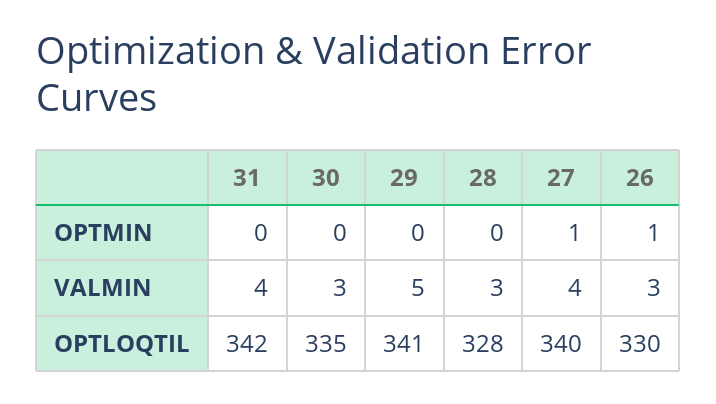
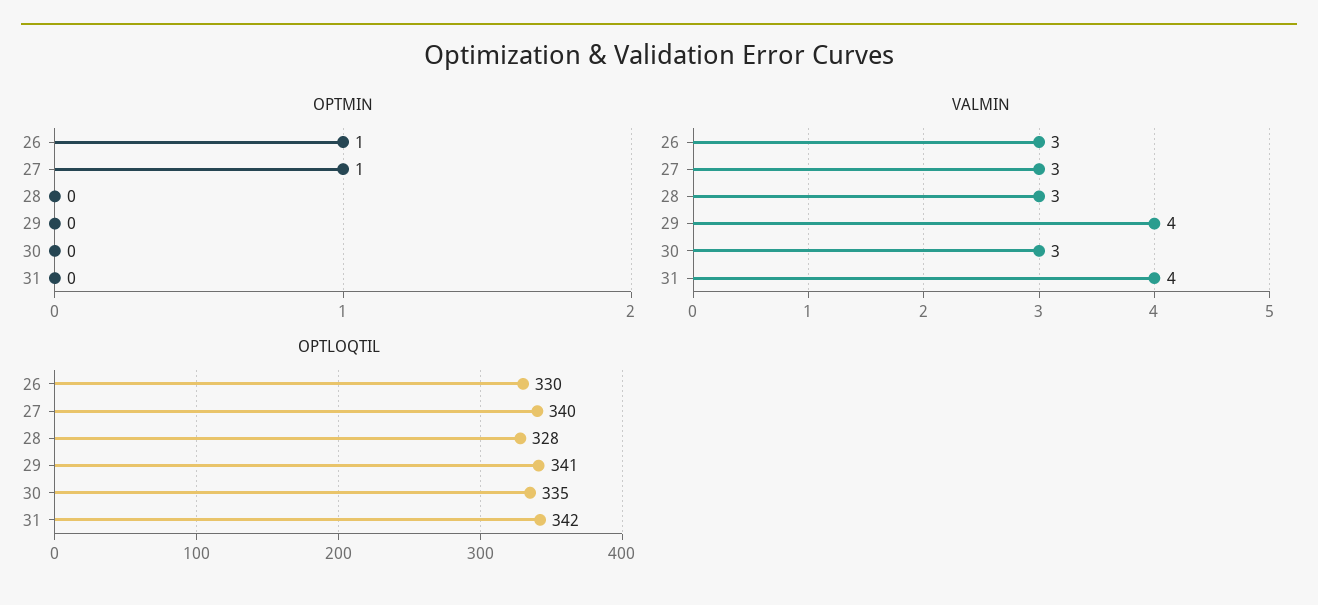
VALMIN, 29: 5 -> 4
VALMIN, 27: 4 -> 3

